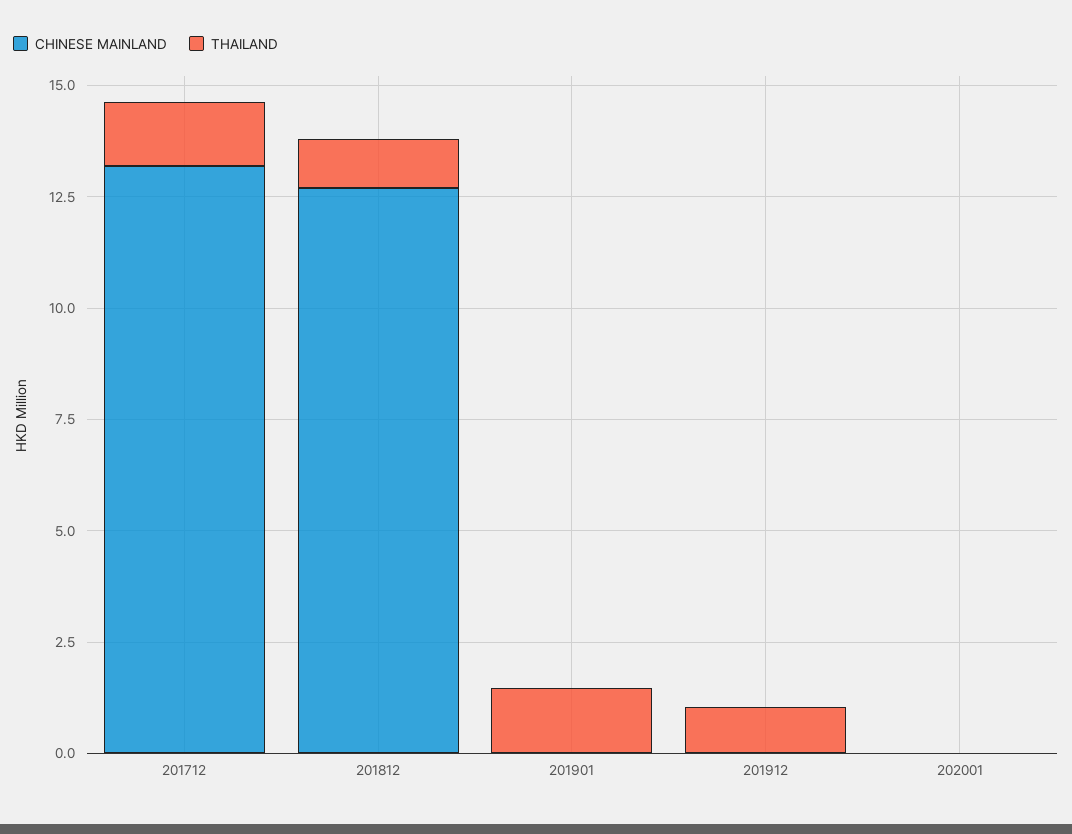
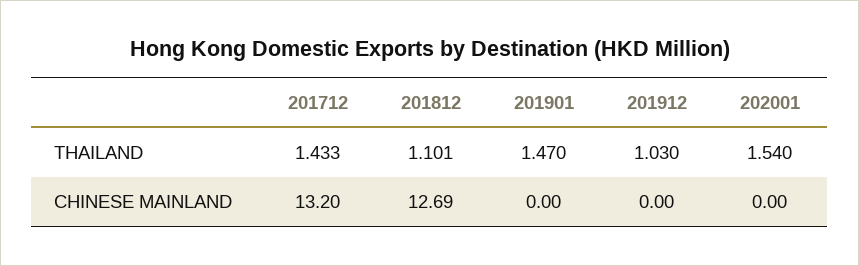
THAILAND, 202001: 0 -> 1.54

